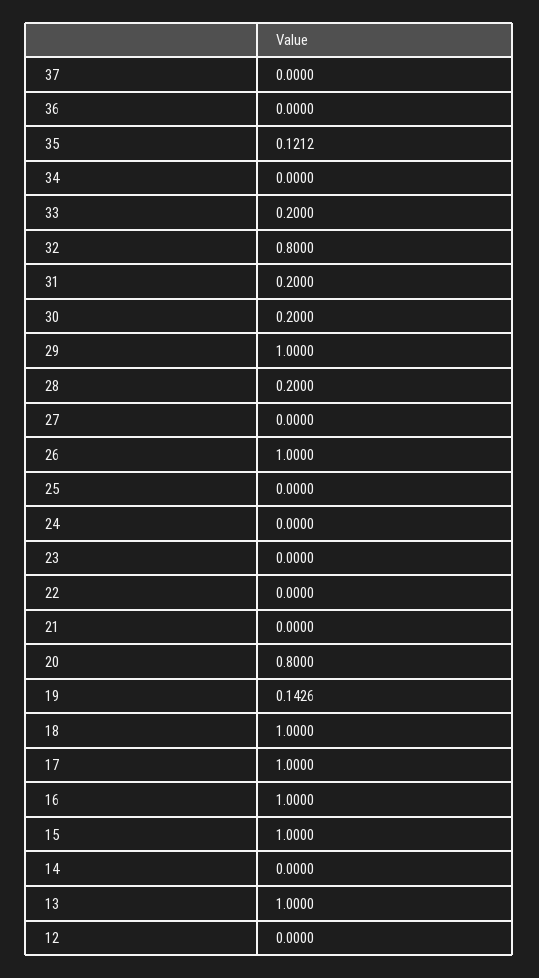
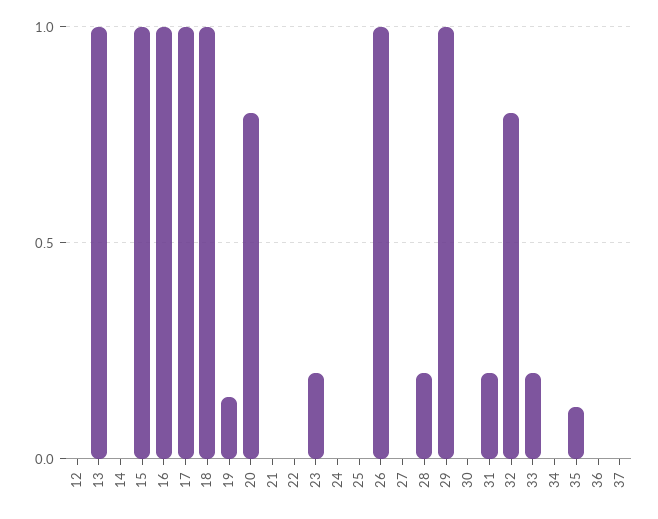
30: 0.2 -> 0
23: 0 -> 0.2

